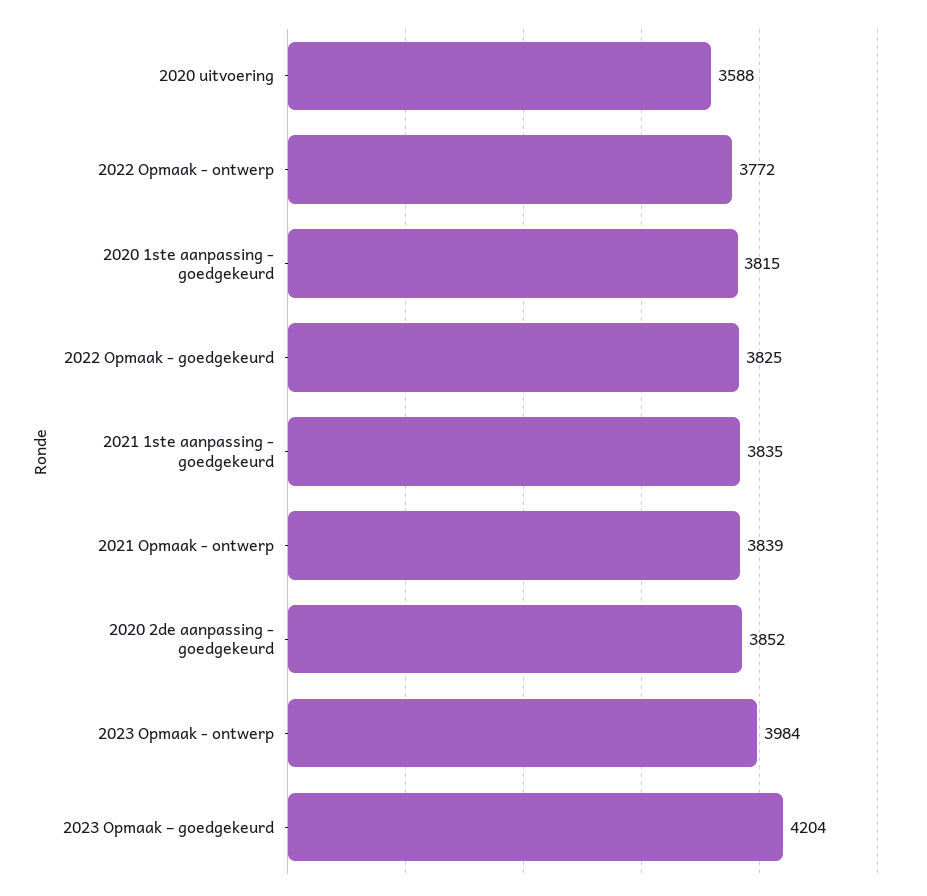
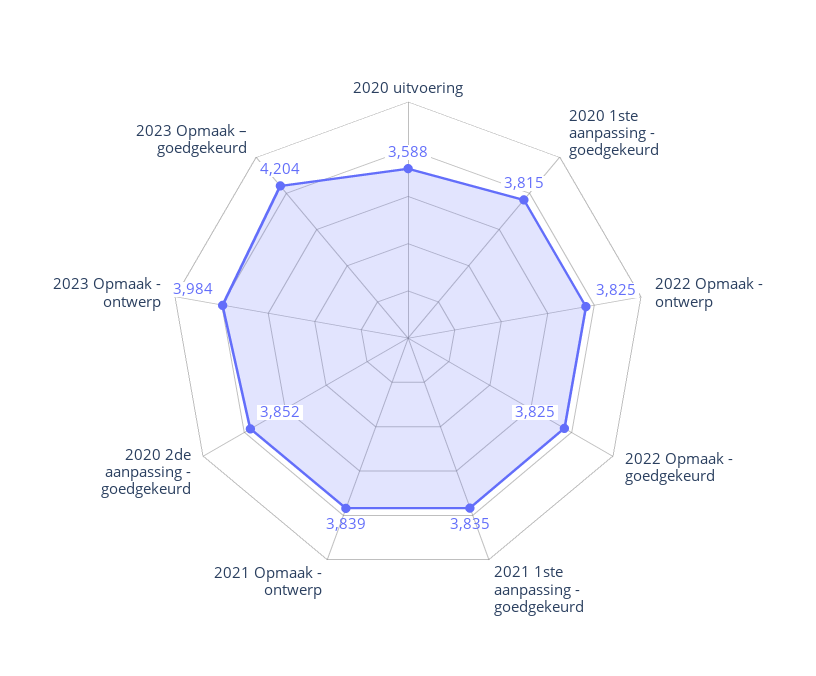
2022 Opmaak - ontwerp: 3772 -> 3825

